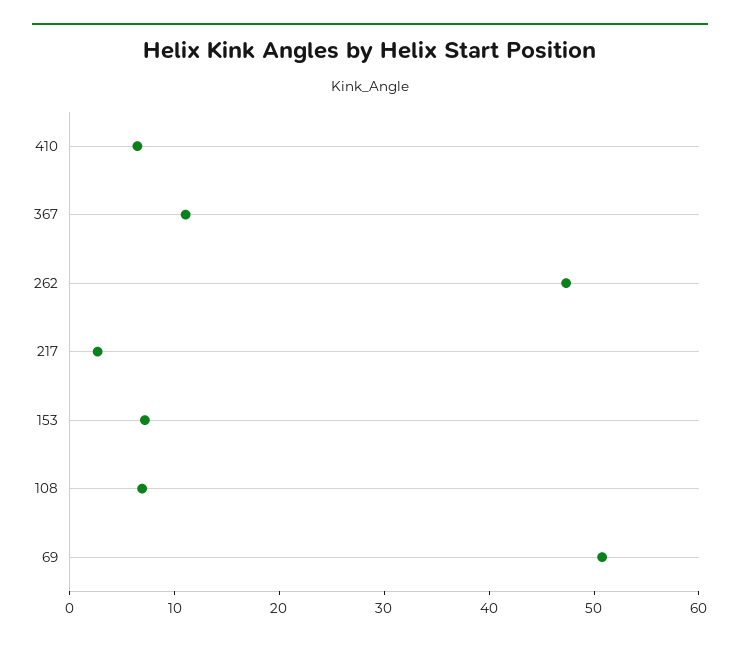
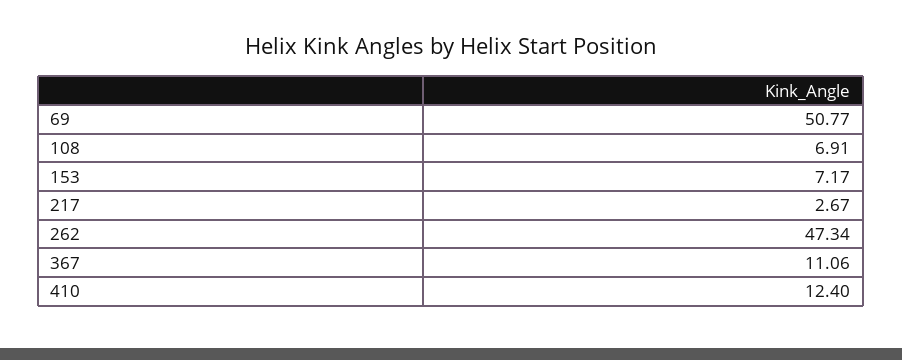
410: 6 -> 12.4

